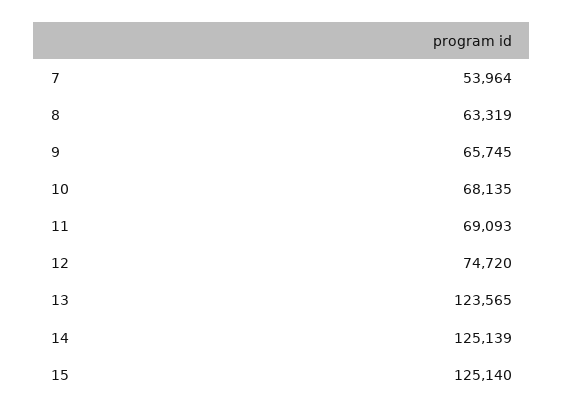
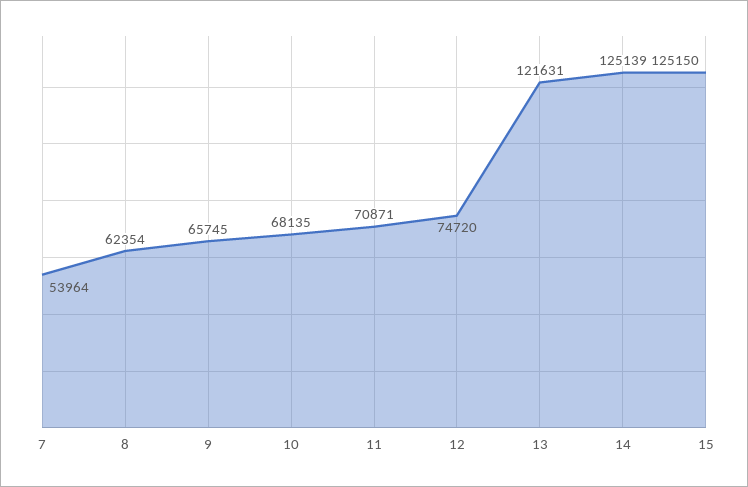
8: 63319 -> 62354
11: 69093 -> 70871
13: 123565 -> 121631
15: 125140 -> 125150

